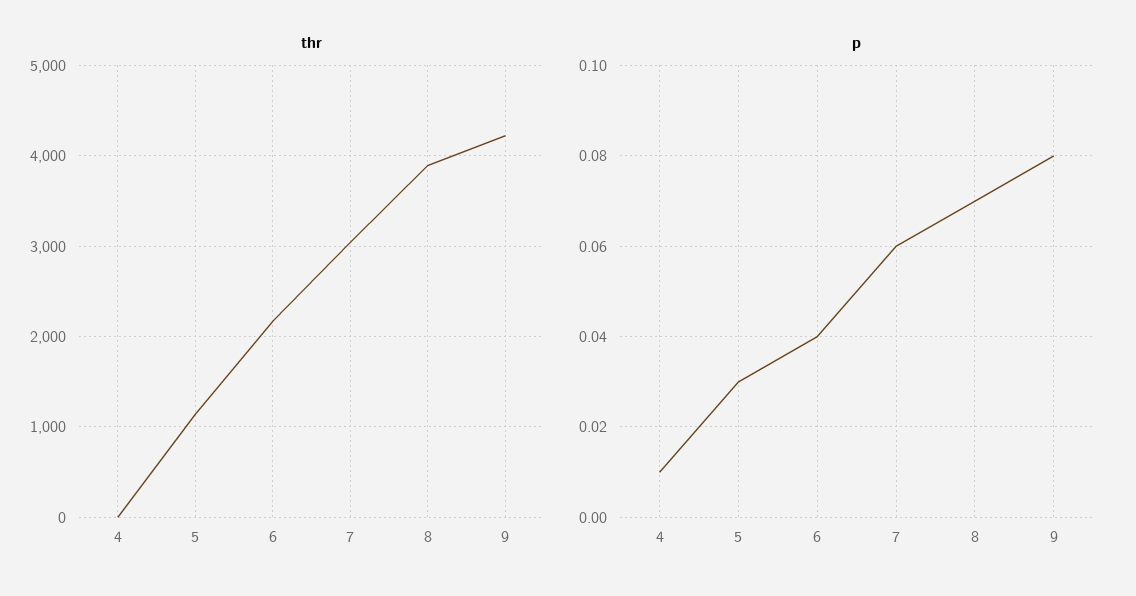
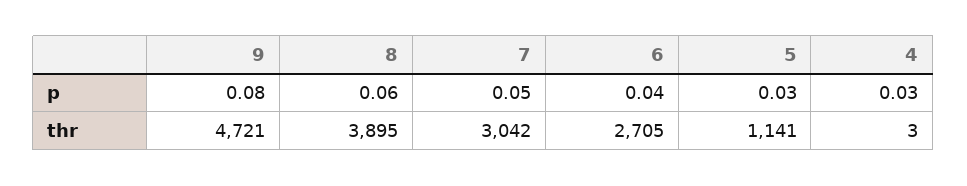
thr, 6: 2200 -> 2705
thr, 9: 4200 -> 4721
p, 4: 0.01 -> 0.03
p, 7: 0.06 -> 0.05
p, 8: 0.07 -> 0.06

